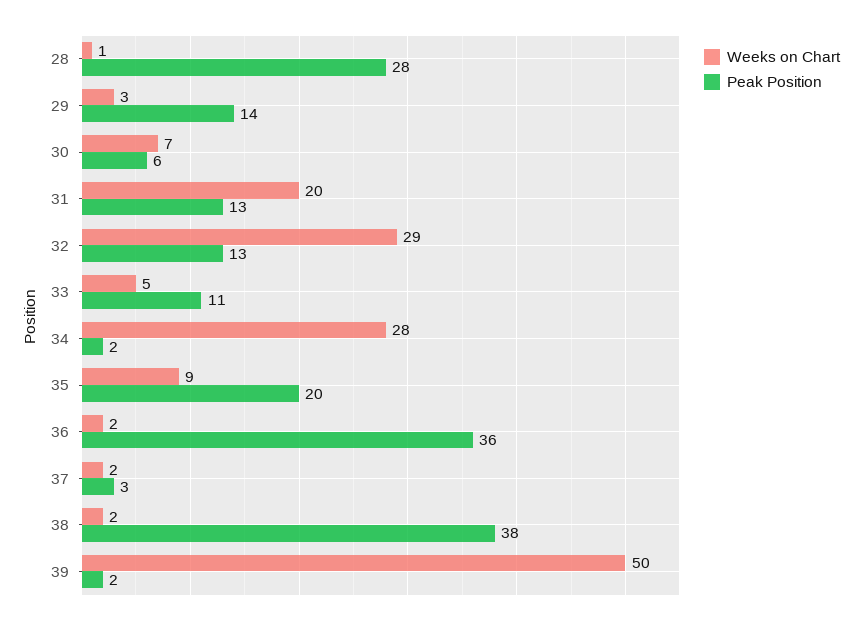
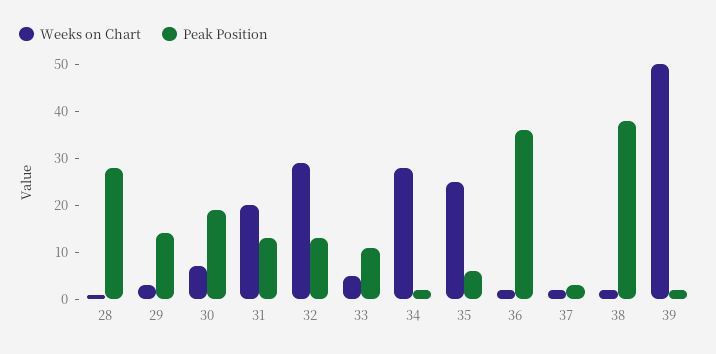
Peak Position, 30: 6 -> 20
Weeks on Chart, 35: 9 -> 25
Peak Position, 35: 20 -> 5

